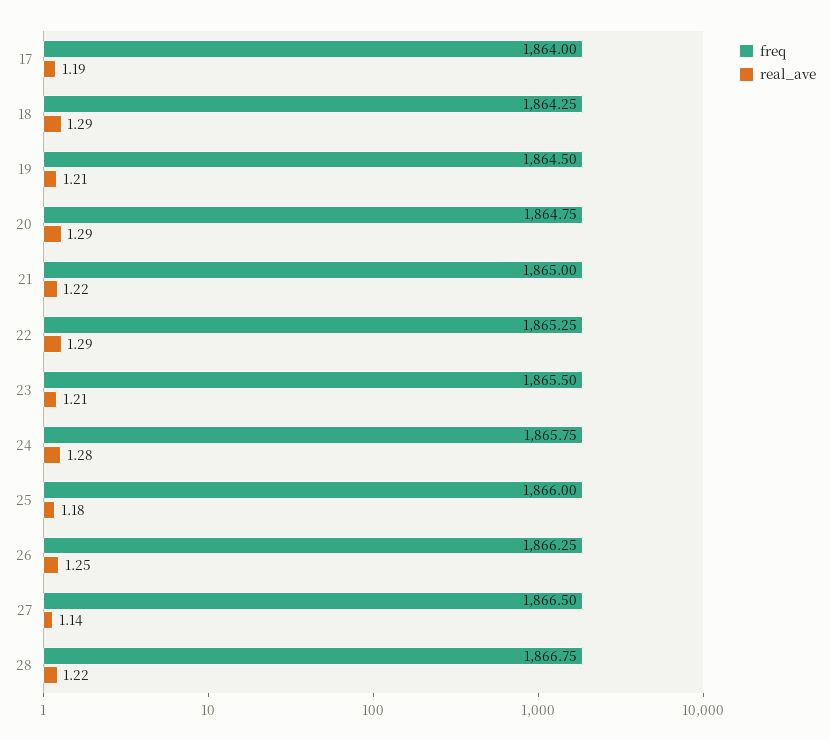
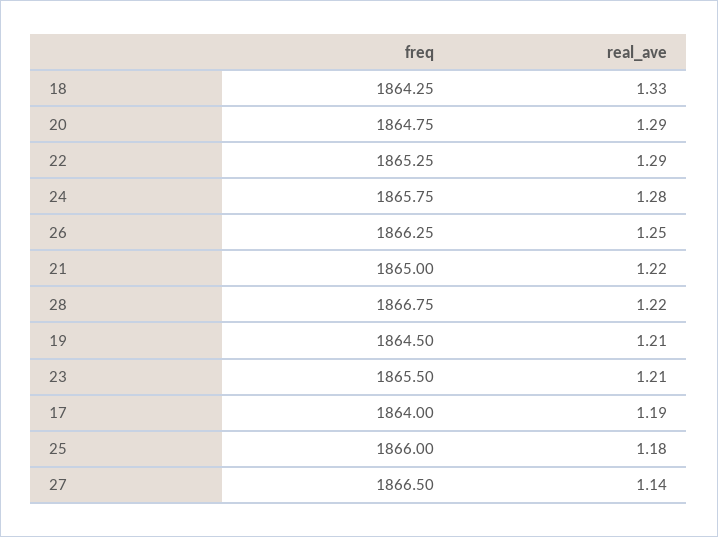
real_ave, 18: 1.29 -> 1.33

